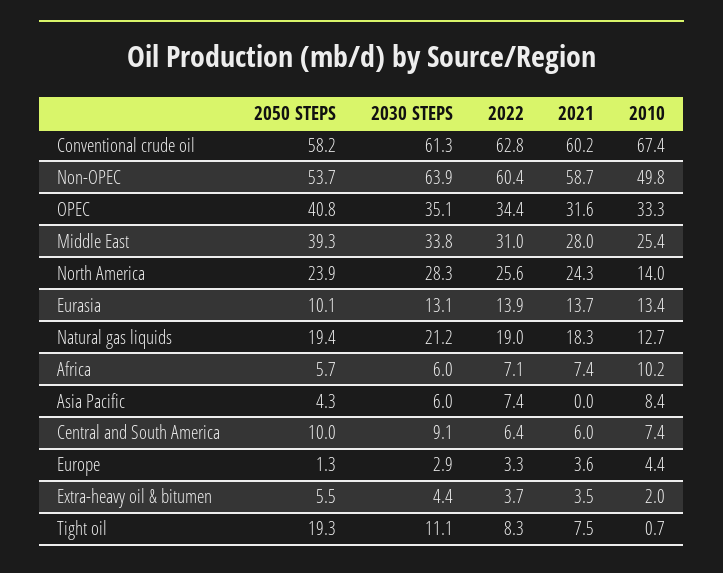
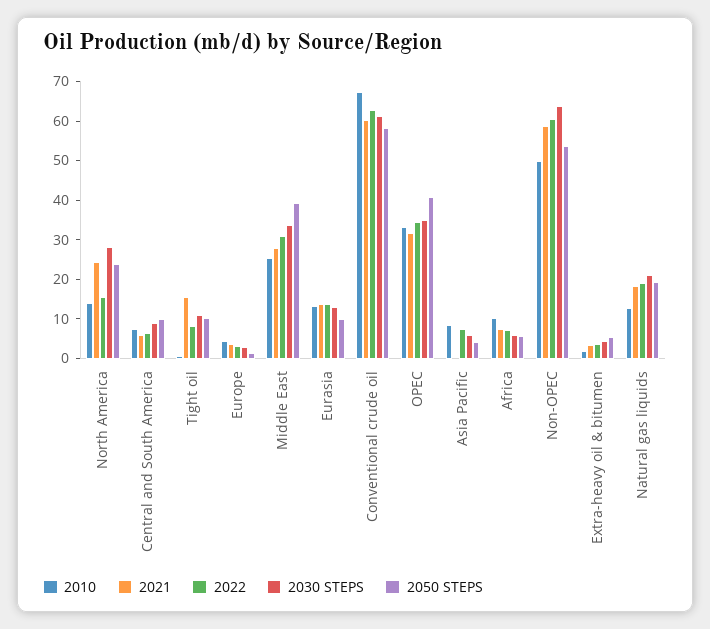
2022, North America: 25.6 -> 15
2050 STEPS, Tight oil: 19.3 -> 10
2021, Tight oil: 7.5 -> 15

